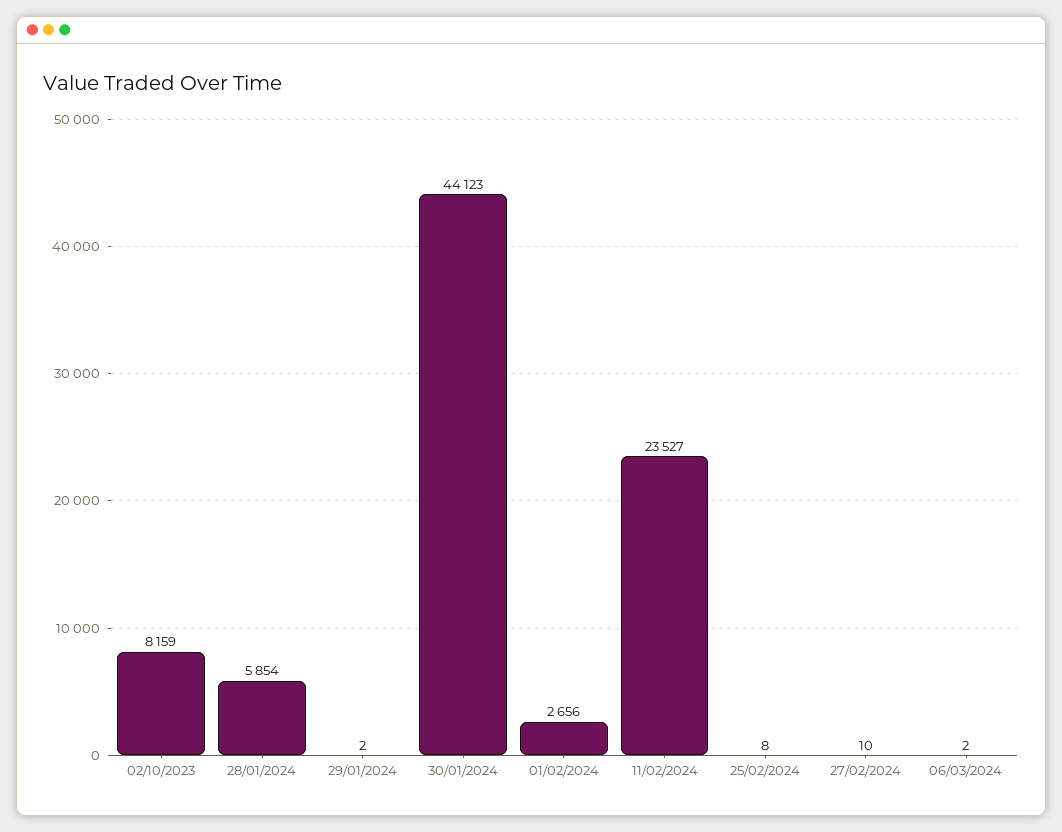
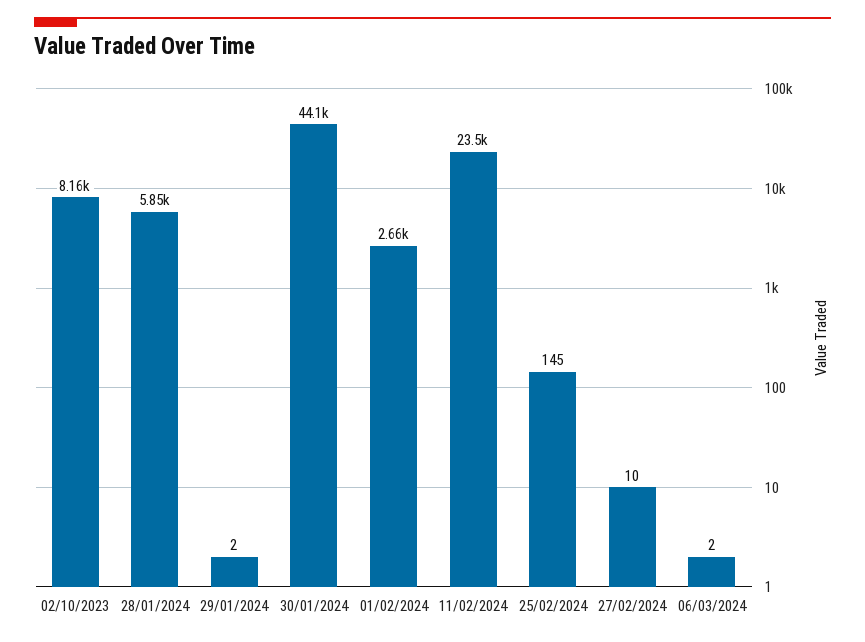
25/02/2024: 8 -> 145

